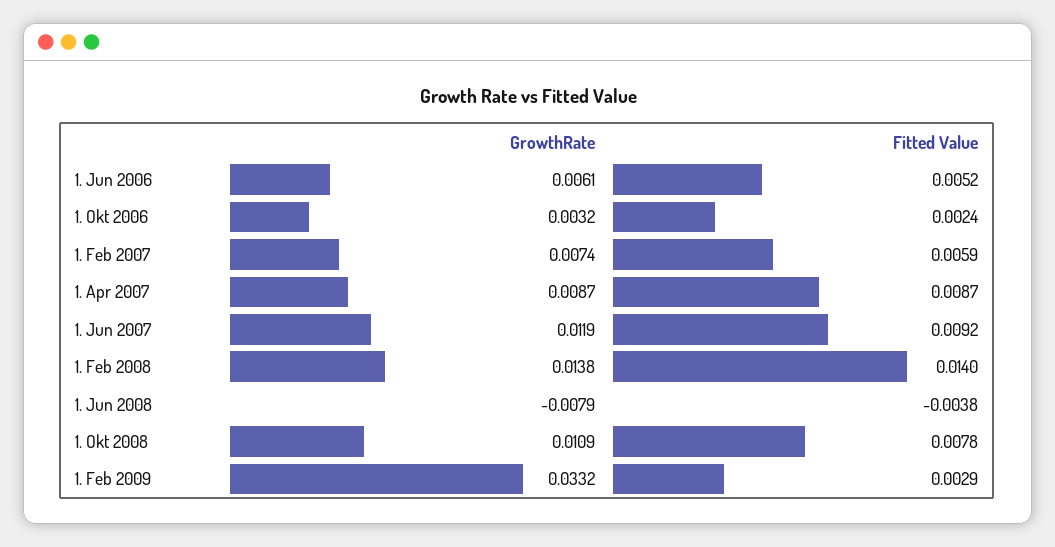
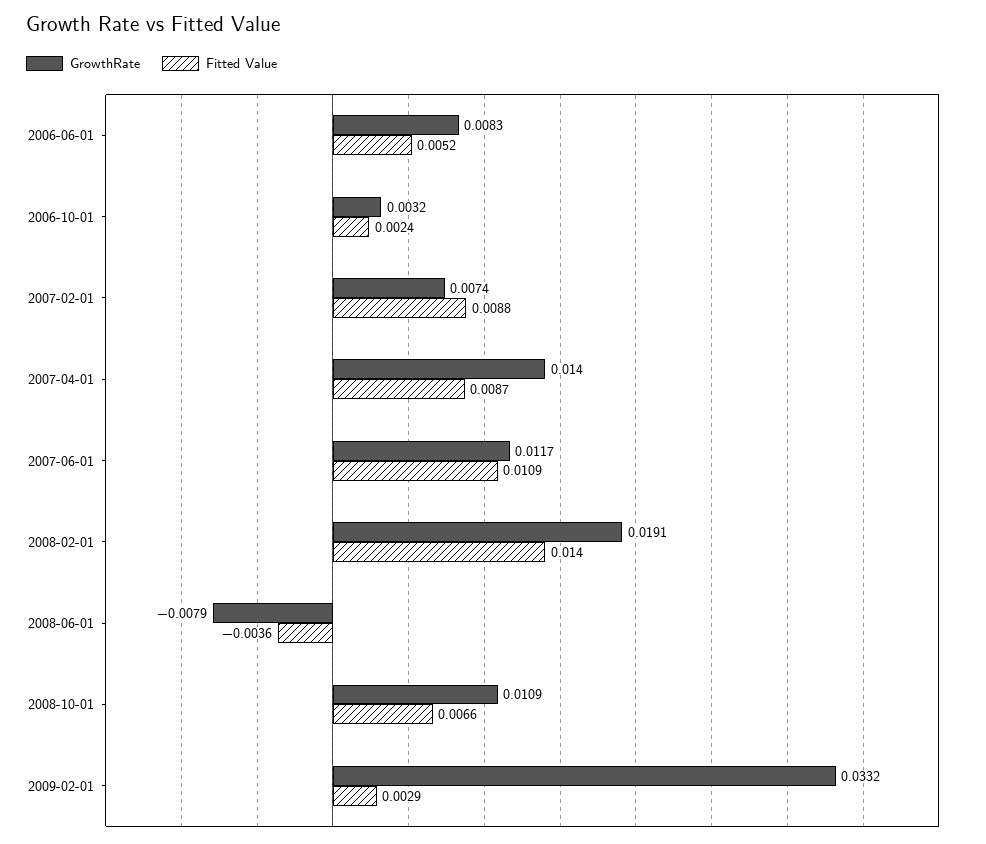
GrowthRate, 1. Jun 2006: 0.0061 -> 0.0083
Fitted Value, 1. Feb 2007: 0.0059 -> 0.0088
GrowthRate, 1. Apr 2007: 0.0087 -> 0.014
GrowthRate, 1. Jun 2007: 0.0119 -> 0.0117
Fitted Value, 1. Jun 2007: 0.0092 -> 0.0109
GrowthRate, 1. Feb 2008: 0.0138 -> 0.0191
Fitted Value, 1. Jun 2008: -0.0038 -> -0.0036
Fitted Value, 1. Okt 2008: 0.0078 -> 0.0066

